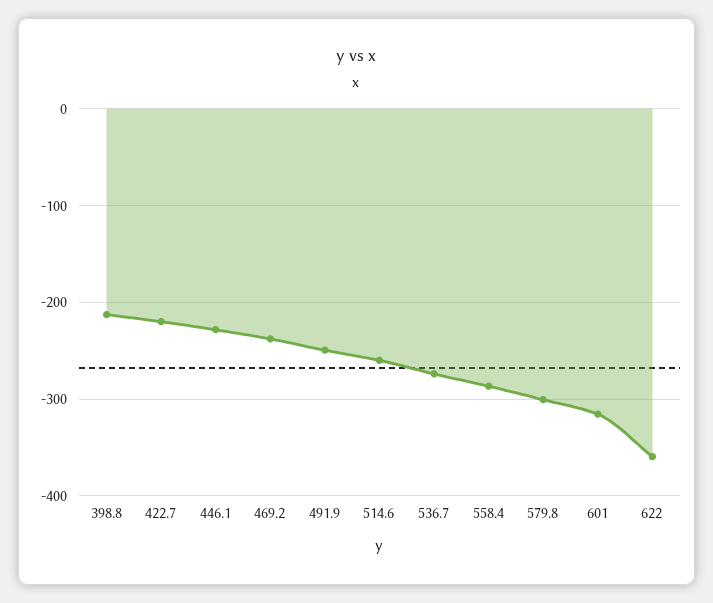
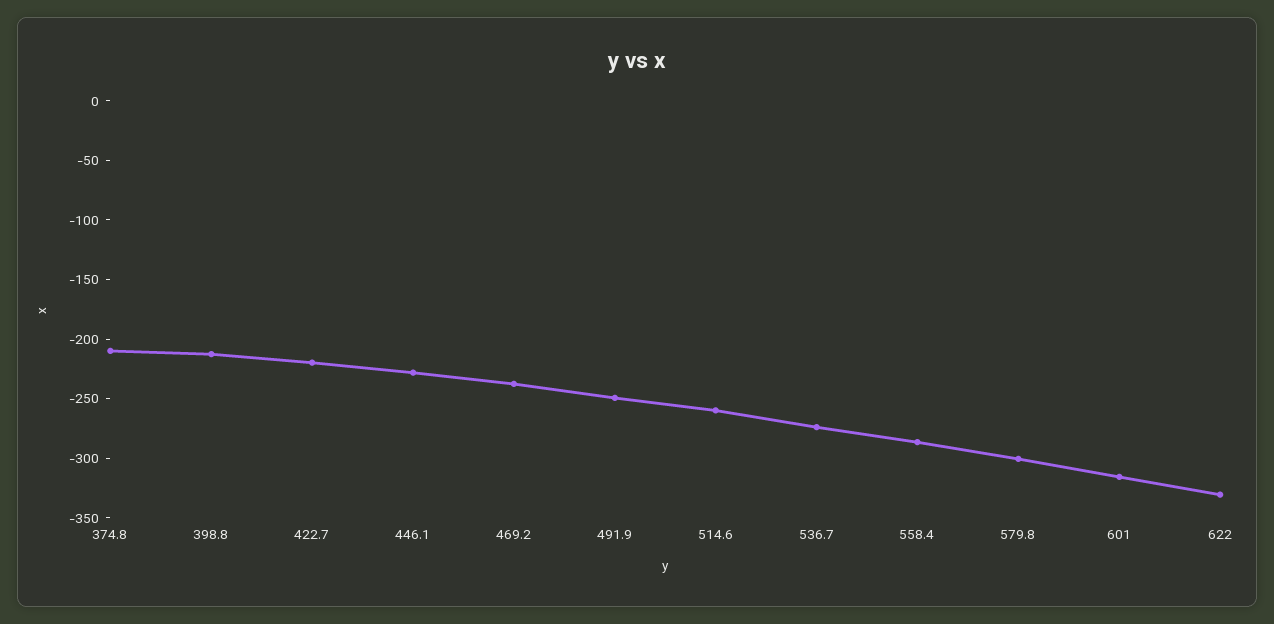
622: -360 -> -330
374.8: none -> -210

